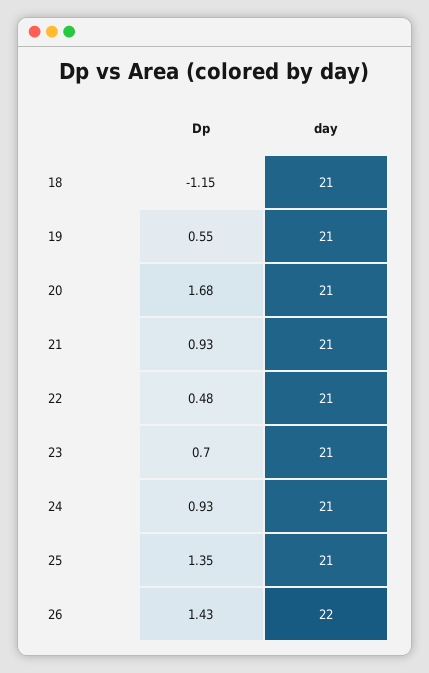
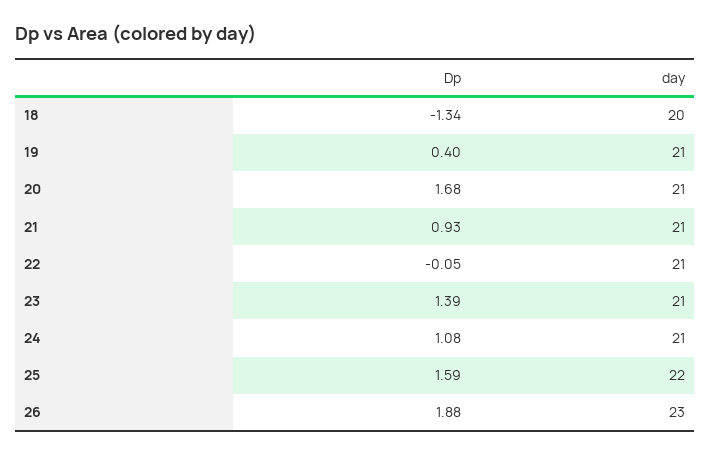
Dp, 18: -1.15 -> -1.34
day, 18: 21 -> 20
Dp, 19: 0.55 -> 0.4
Dp, 22: 0.48 -> -0.05
Dp, 23: 0.7 -> 1.39
Dp, 24: 0.93 -> 1.08
Dp, 25: 1.35 -> 1.59
day, 25: 21 -> 22
Dp, 26: 1.43 -> 1.88
day, 26: 22 -> 23

